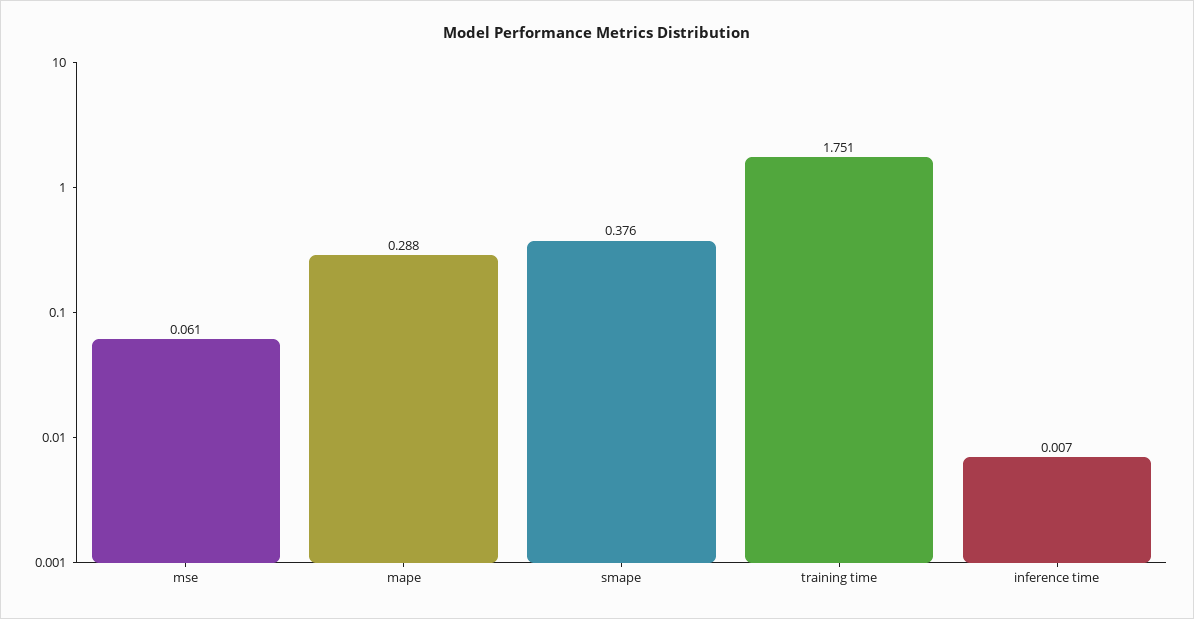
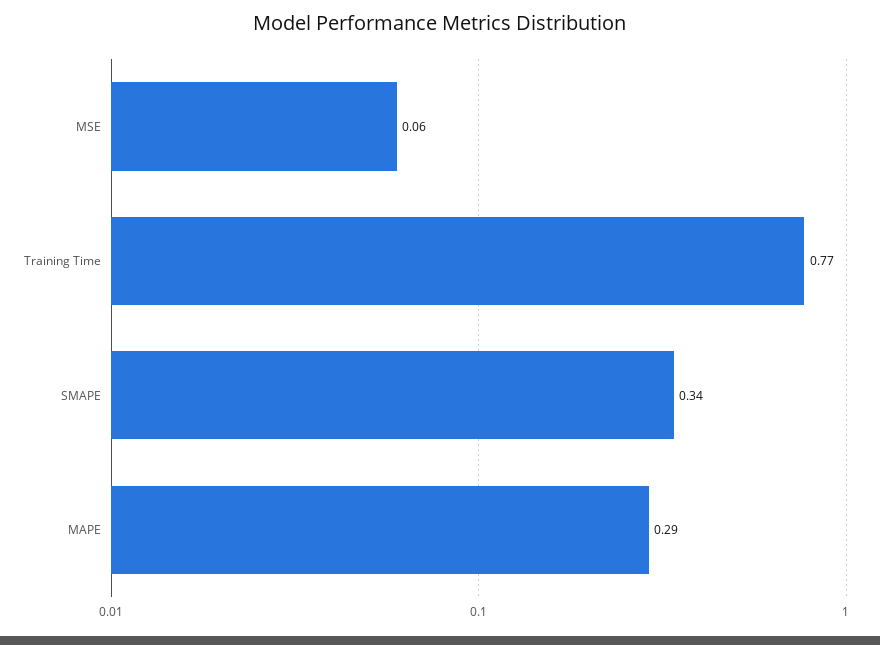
smape: 0.376 -> 0.34
training time: 1.751 -> 0.77
inference time: 0.007 -> none

